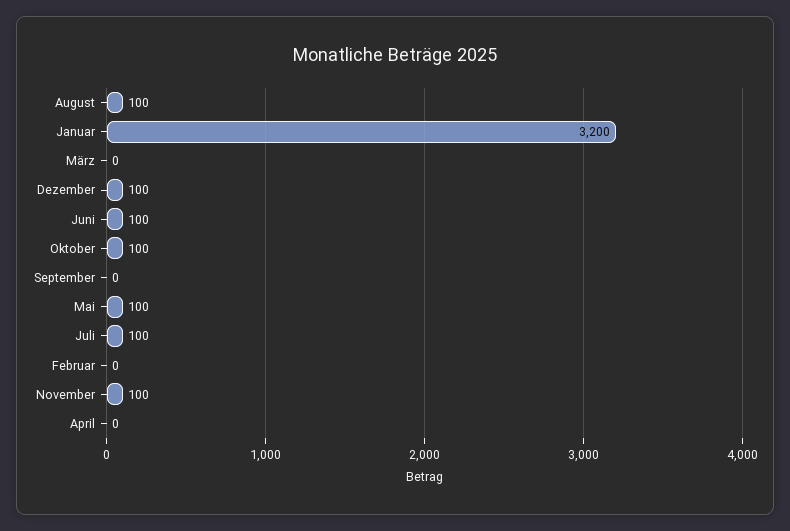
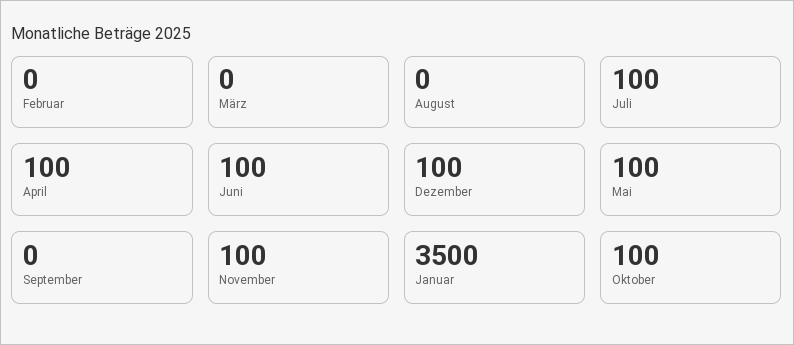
August: 100 -> 0
Januar: 3200 -> 3500
April: 0 -> 100

